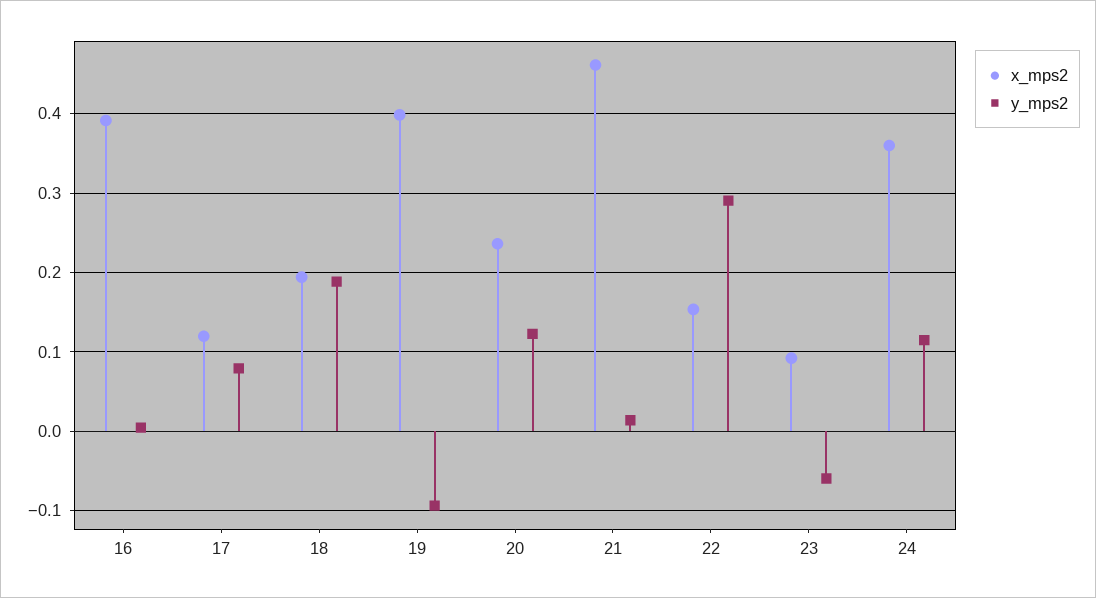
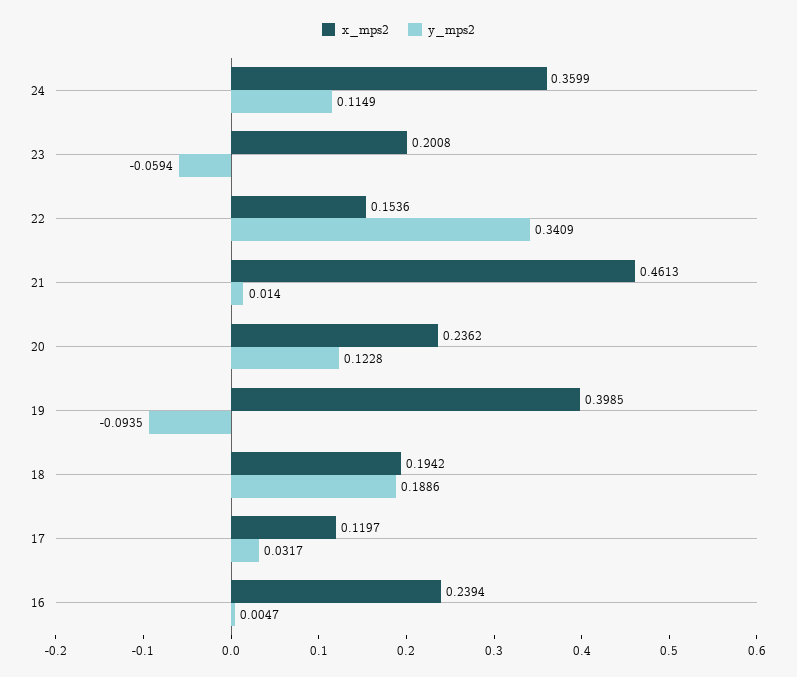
x_mps2, 16: 0.39 -> 0.2394
y_mps2, 17: 0.08 -> 0.0317
y_mps2, 22: 0.29 -> 0.3409
x_mps2, 23: 0.09 -> 0.2008

